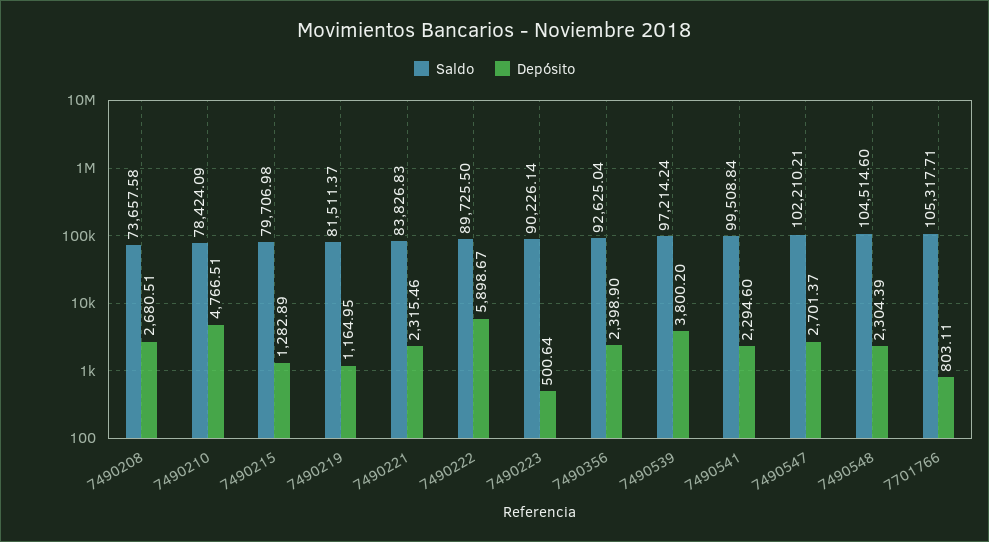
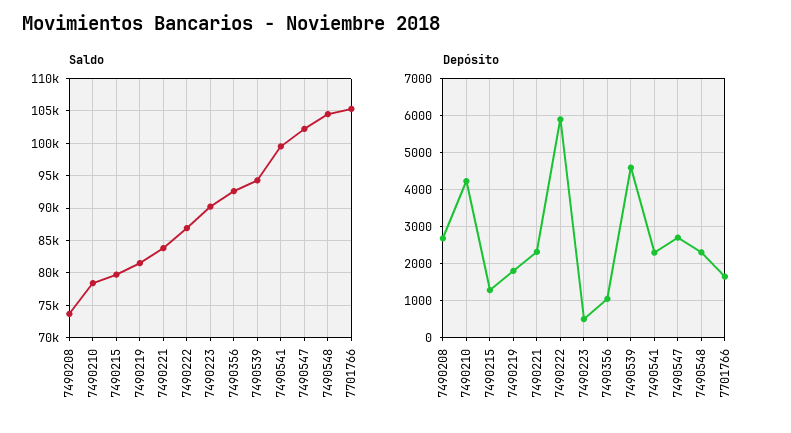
Depósito, 7490210: 4766.51 -> 4200
Depósito, 7490219: 1164.95 -> 1800
Saldo, 7490222: 89725.5 -> 87000
Depósito, 7490356: 2398.9 -> 1000
Saldo, 7490539: 97214.24 -> 94000
Depósito, 7490539: 3800.2 -> 4600
Depósito, 7701766: 803.11 -> 1600

